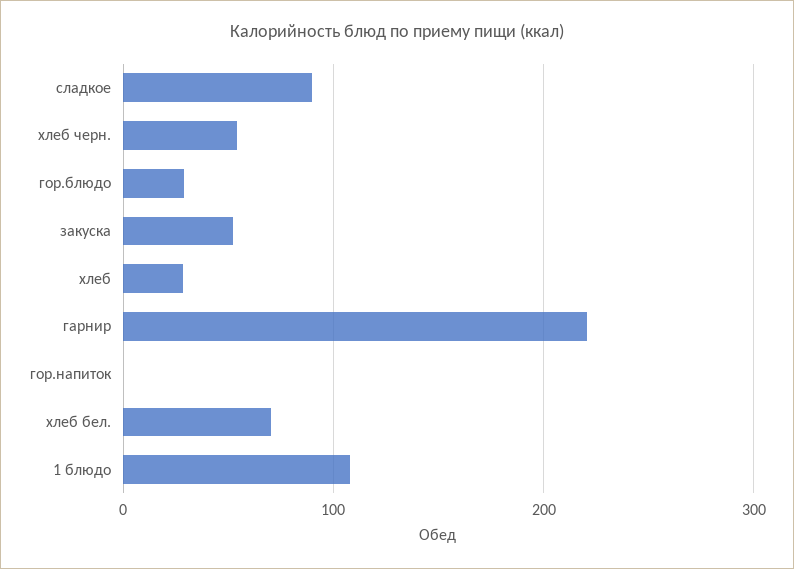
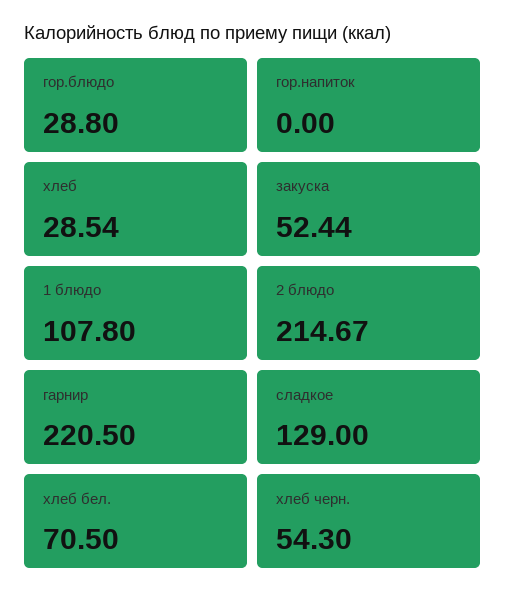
сладкое: 90 -> 129
2 блюдо: none -> 214.67

